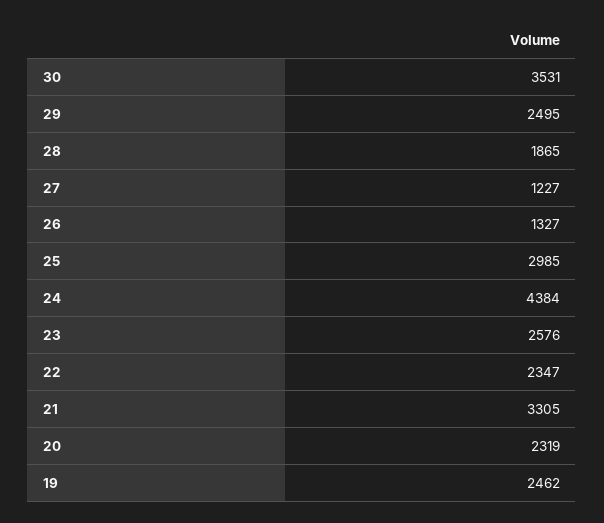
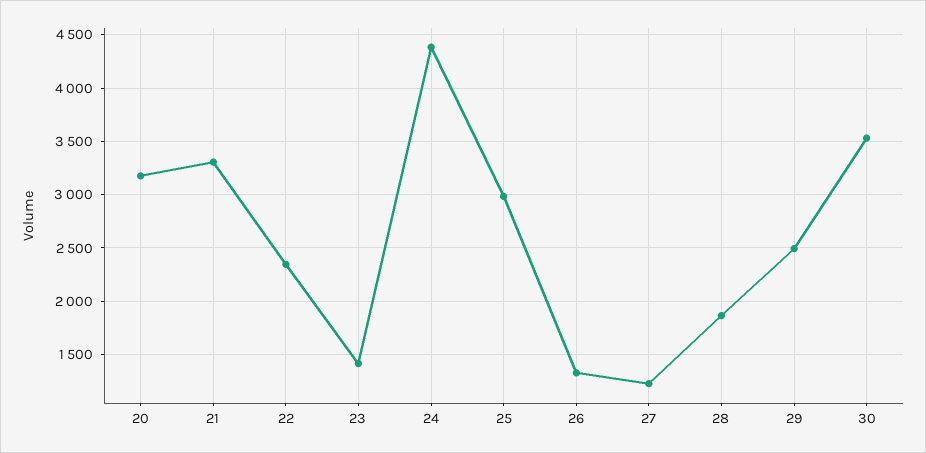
23: 2576 -> 1400
20: 2319 -> 3200
19: 2462 -> none

